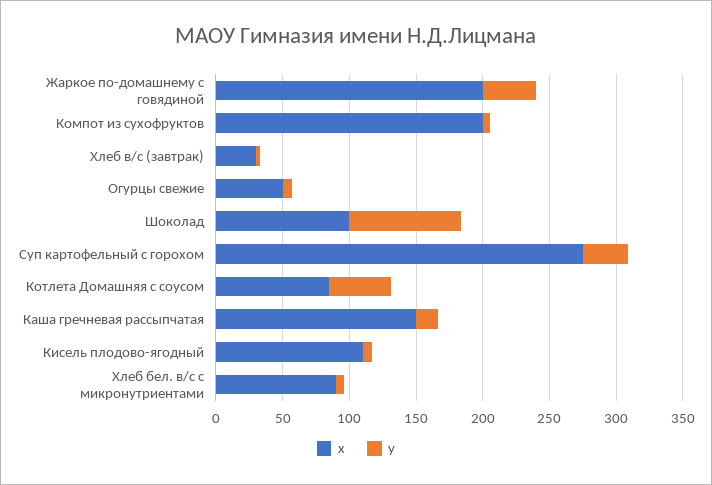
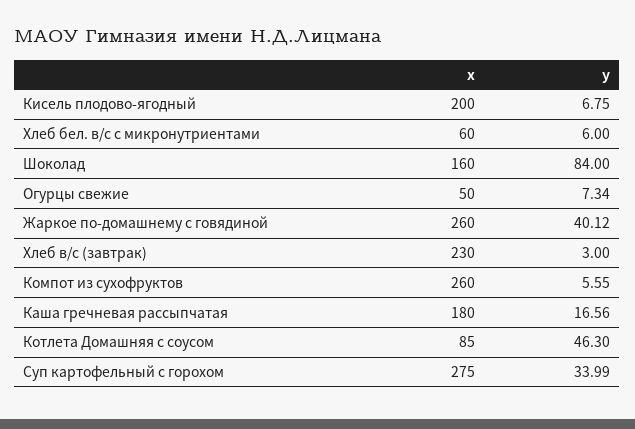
x, Жаркое по-домашнему с говядиной: 200 -> 260
x, Компот из сухофруктов: 200 -> 260
x, Хлеб в/с (завтрак): 30 -> 230
x, Шоколад: 100 -> 160
x, Каша гречневая рассыпчатая: 150 -> 180
x, Кисель плодово-ягодный: 110 -> 200
x, Хлеб бел. в/с с микронутриентами: 90 -> 60

